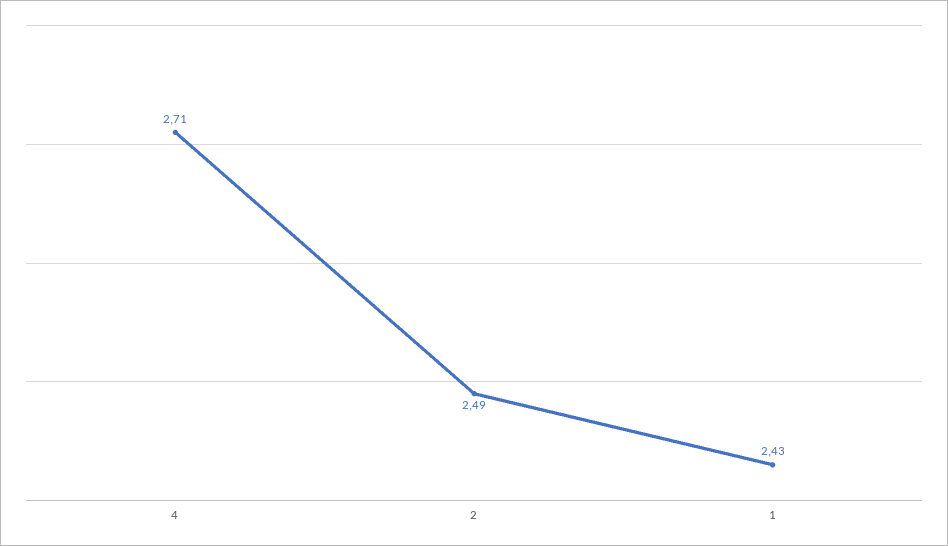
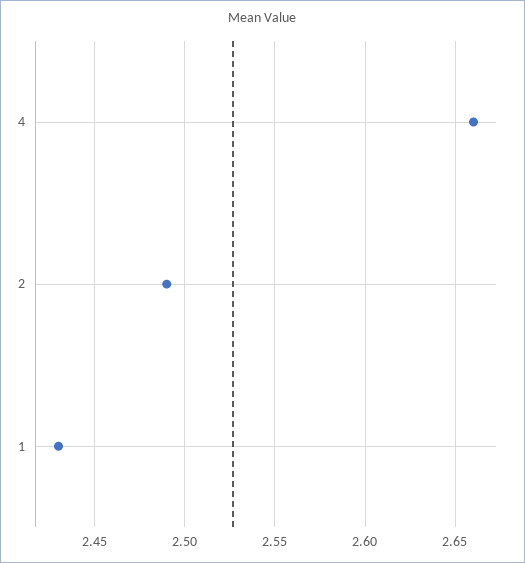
4: 2.71 -> 2.66

